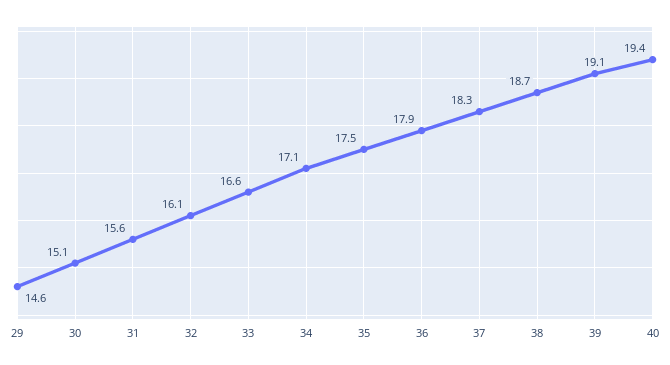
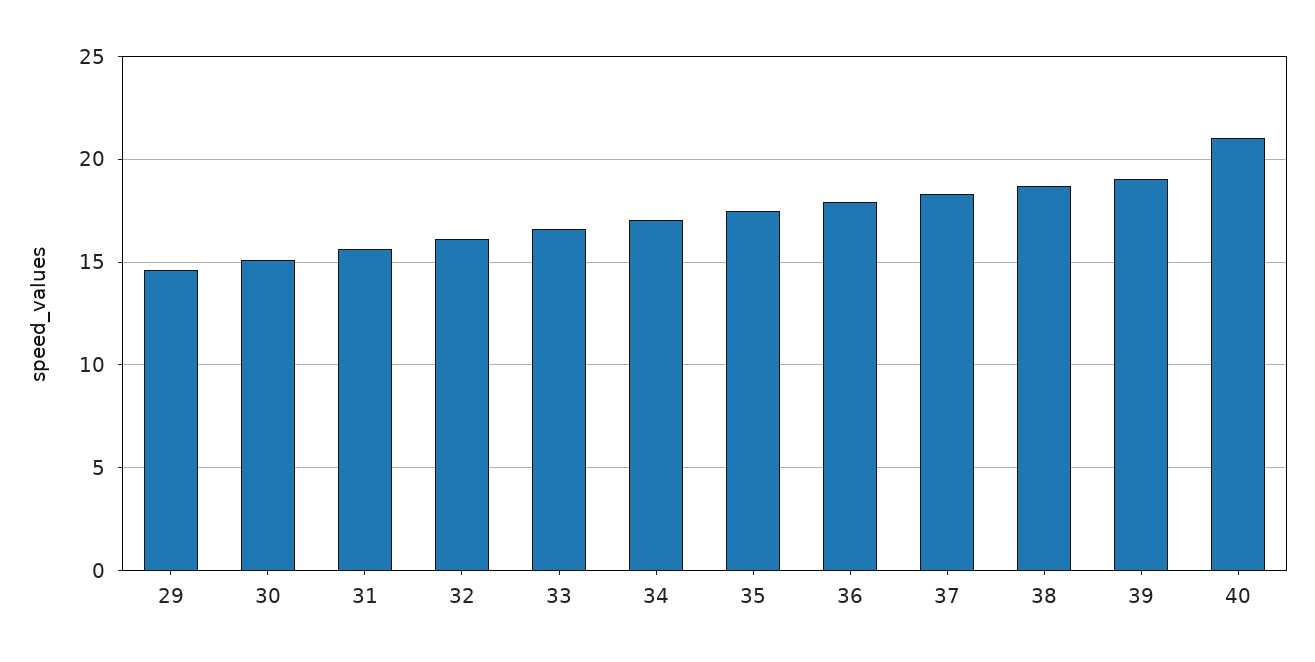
40: 19.4 -> 21

